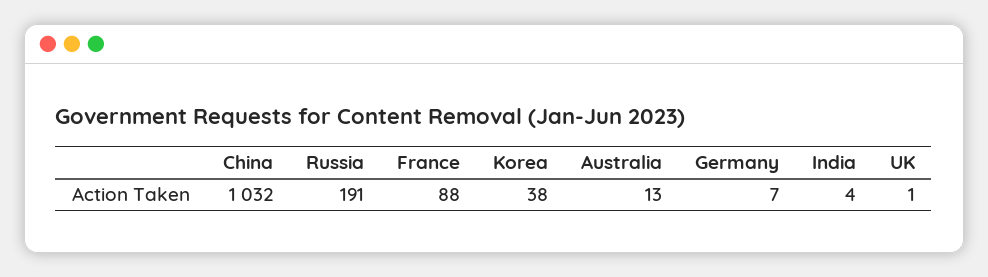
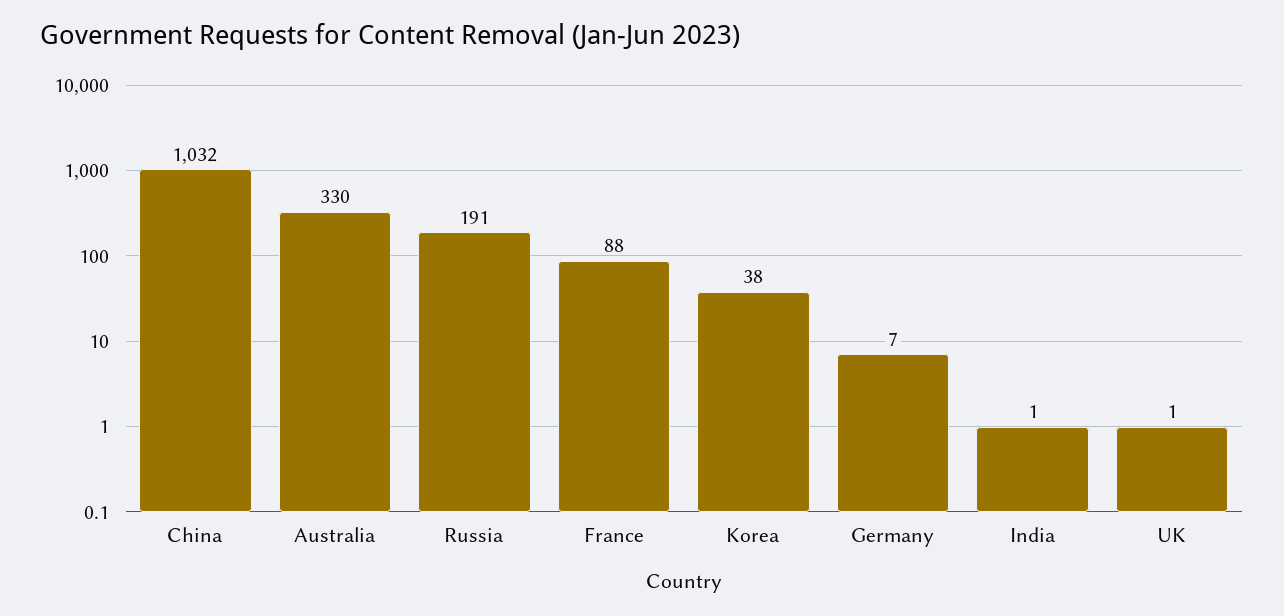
Australia: 13 -> 330
India: 4 -> 1

